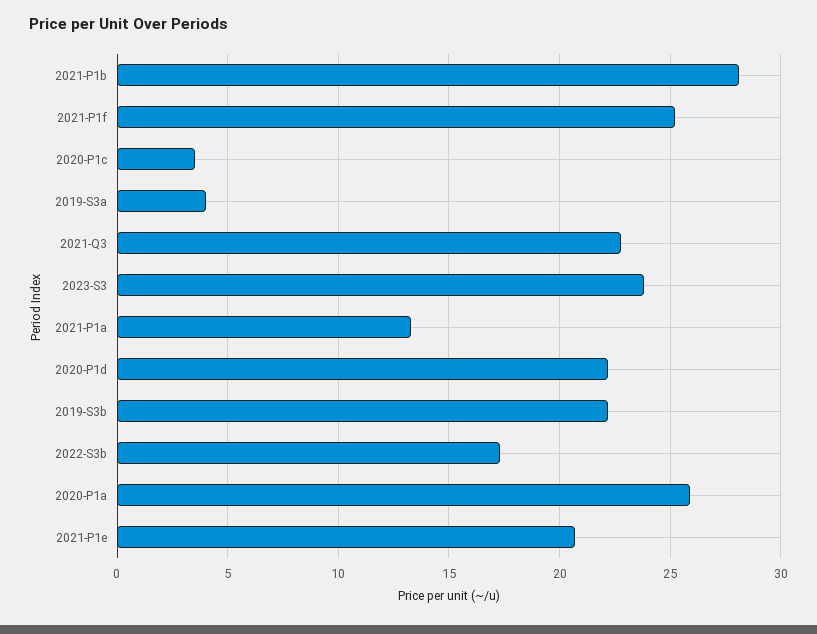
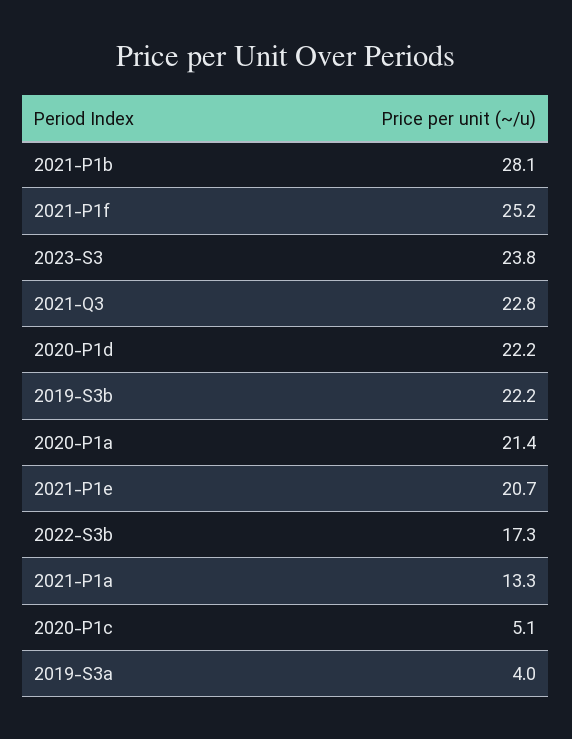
2020-P1c: 3.5 -> 5.1
2020-P1a: 26 -> 21.4

